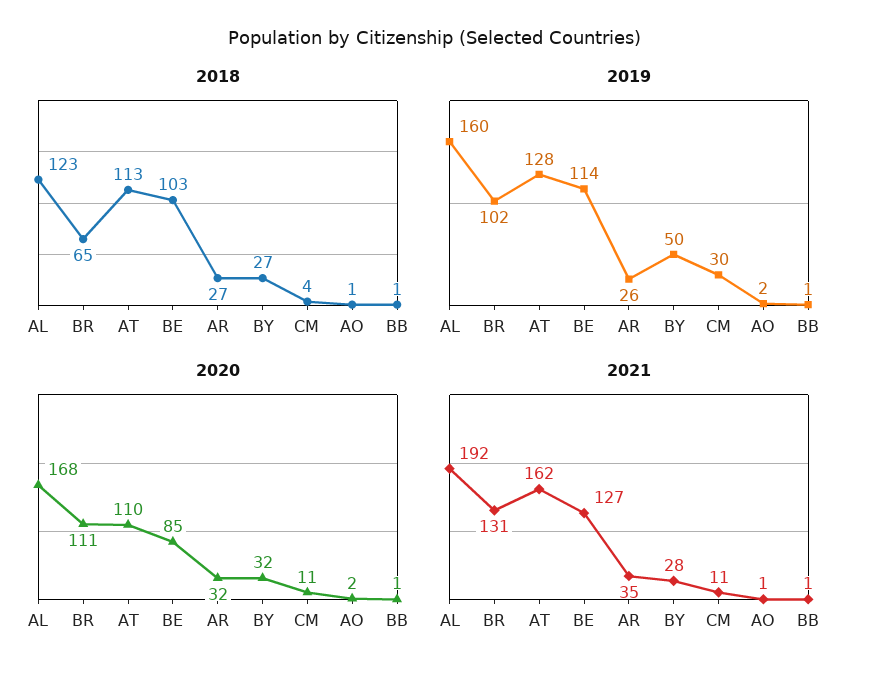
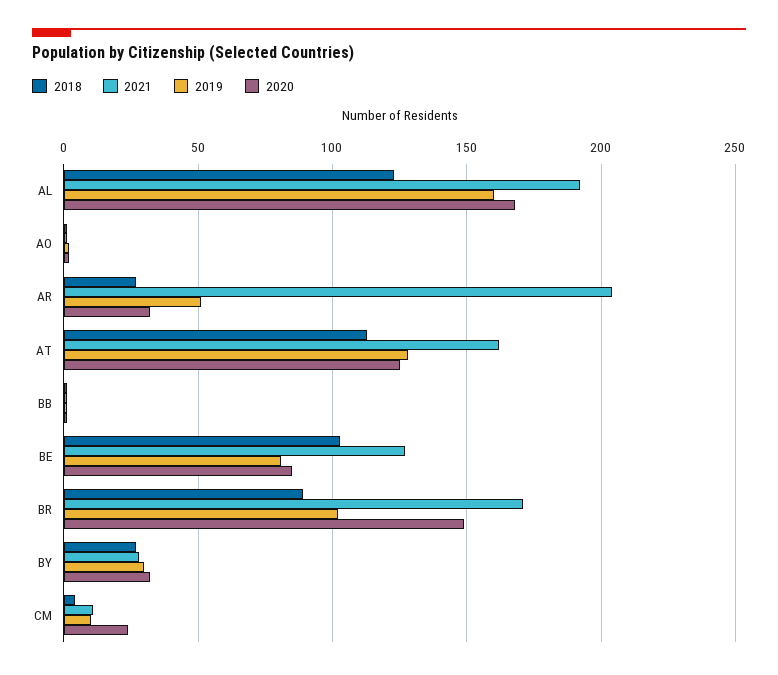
2018, BR: 65 -> 90
2019, BE: 114 -> 80
2019, AR: 26 -> 50
2019, BY: 50 -> 30
2019, CM: 30 -> 10
2020, BR: 111 -> 150
2020, AT: 110 -> 125
2020, CM: 11 -> 25
2021, BR: 131 -> 170
2021, AR: 35 -> 205

